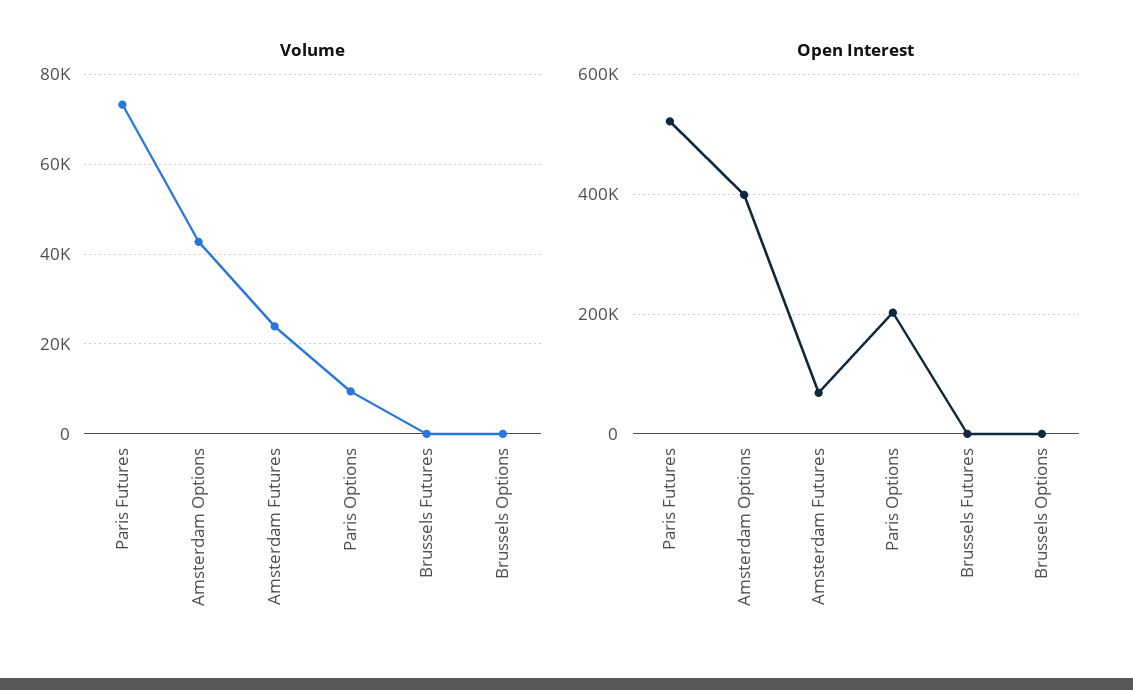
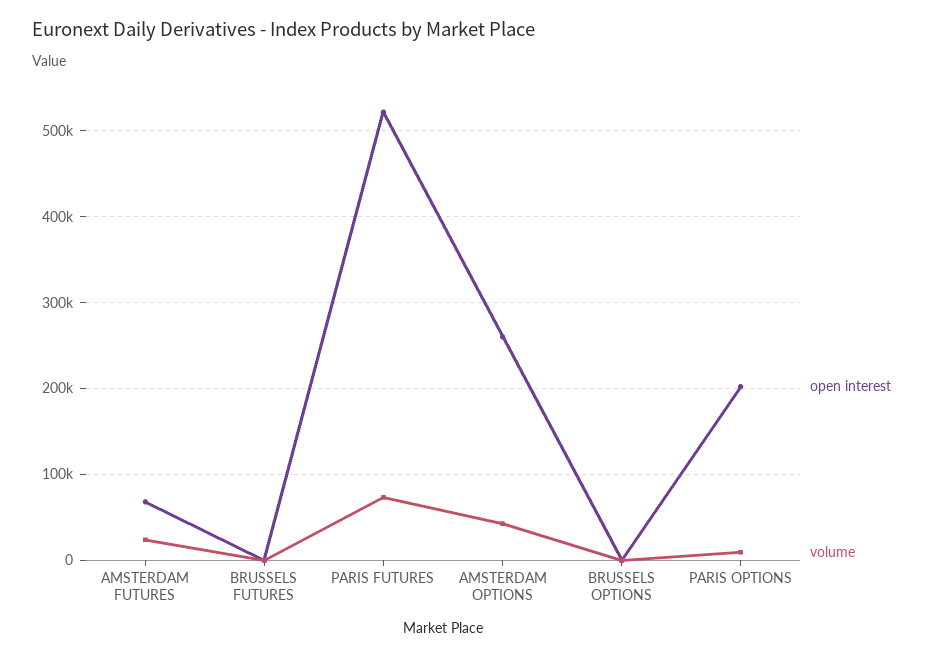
Open Interest, Amsterdam Options: 400000 -> 260000

